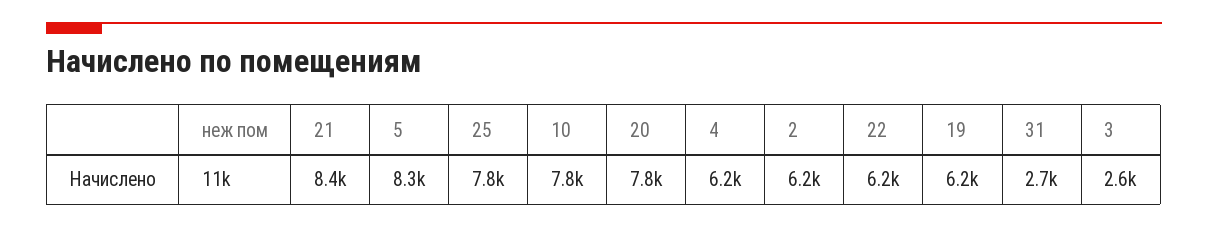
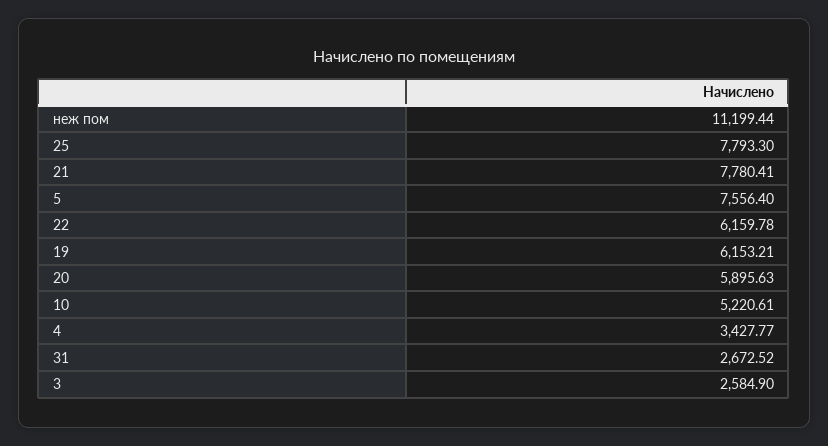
21: 8400 -> 7780.41
5: 8300 -> 7556.4
10: 7800 -> 5220.61
20: 7800 -> 5895.63
4: 6200 -> 3427.77
2: 6200 -> none

